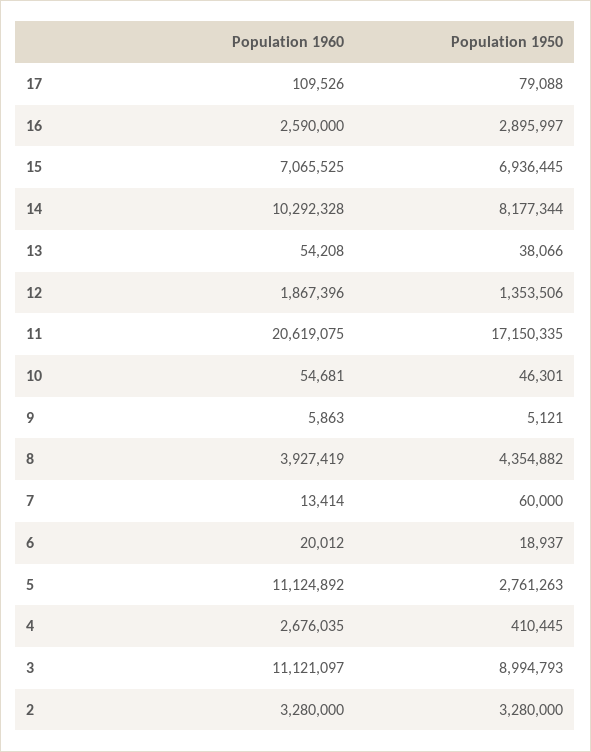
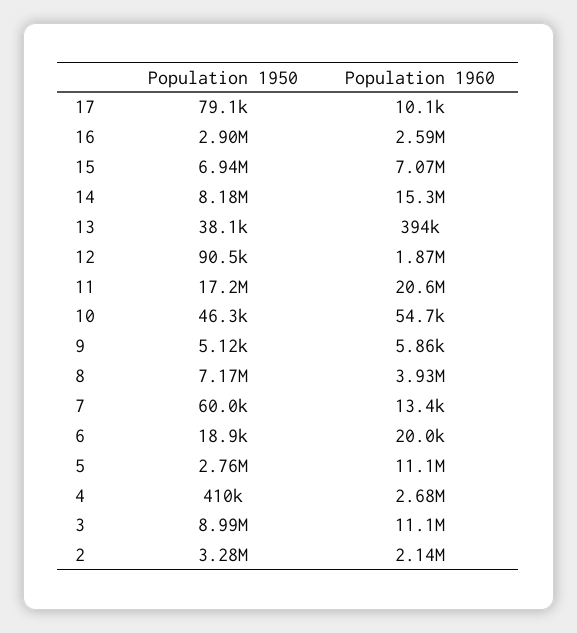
Population 1960, 17: 109526 -> 10100
Population 1960, 14: 10292328 -> 15300000
Population 1960, 13: 54208 -> 394000
Population 1950, 12: 1353506 -> 90500
Population 1950, 8: 4354882 -> 7170000
Population 1960, 2: 3280000 -> 2140000

